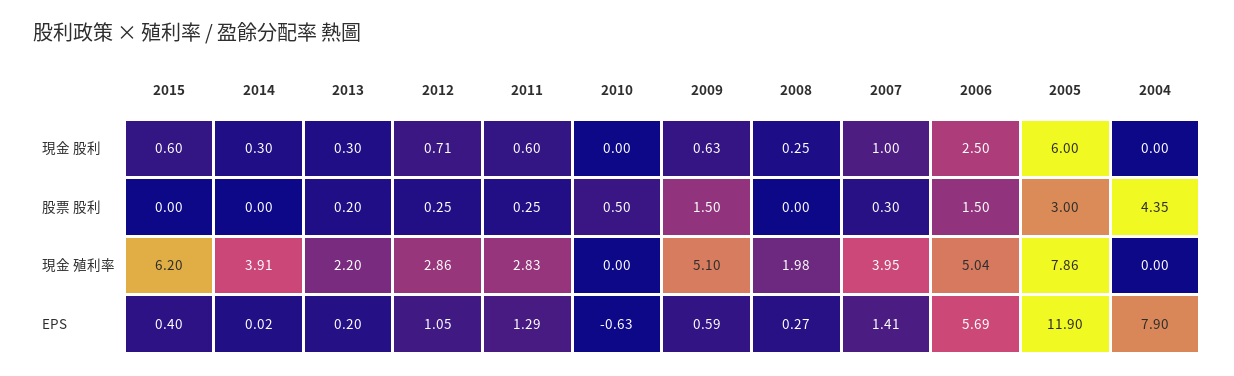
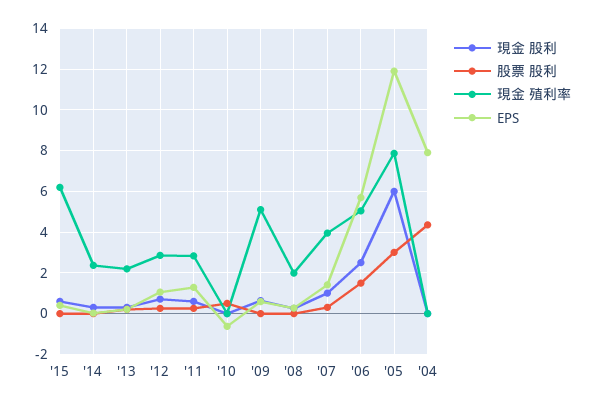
股票 股利, 2009: 1.5 -> 0
現金 殖利率, 2014: 3.91 -> 2.5

